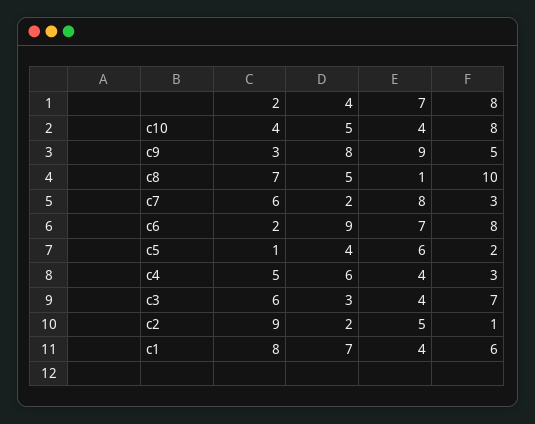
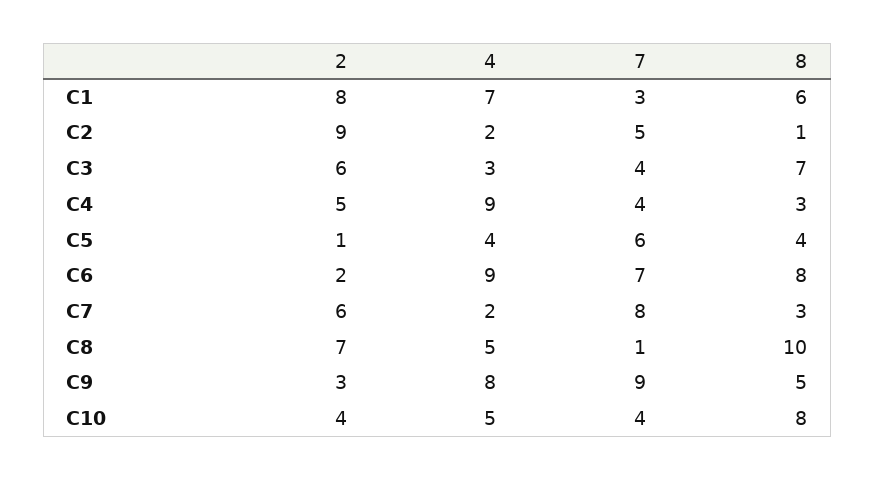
8, c5: 2 -> 4
4, c4: 6 -> 9
7, c1: 4 -> 3

